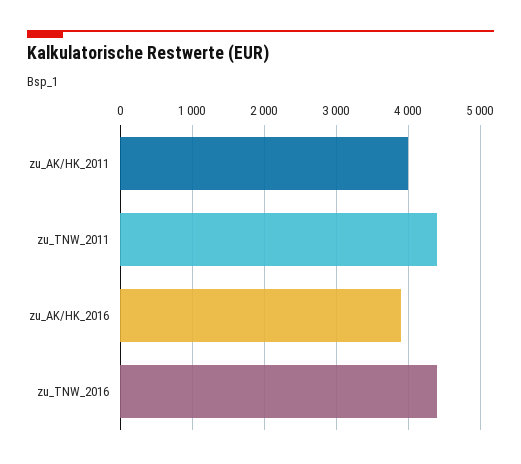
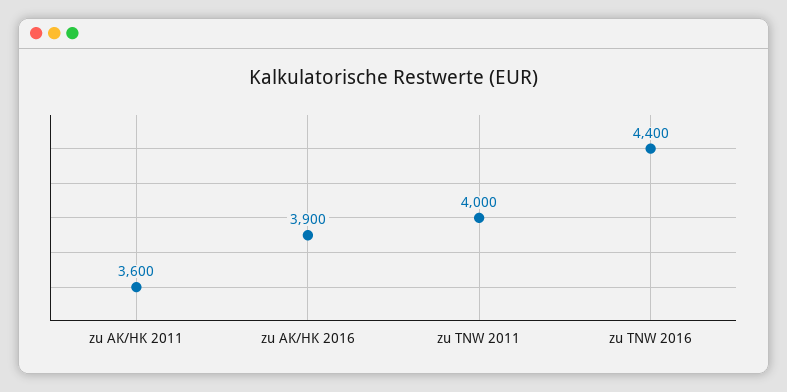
zu_AK/HK_2011: 4000 -> 3600
zu_TNW_2011: 4400 -> 4000

